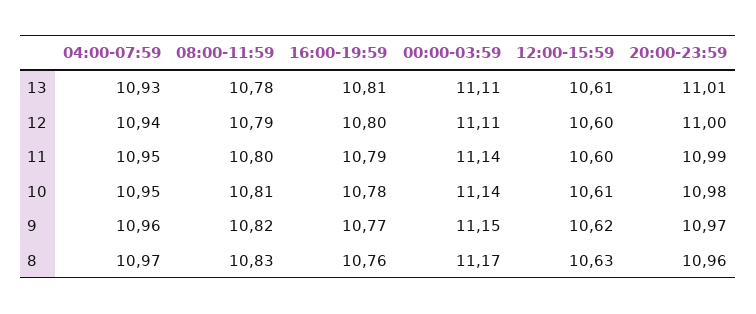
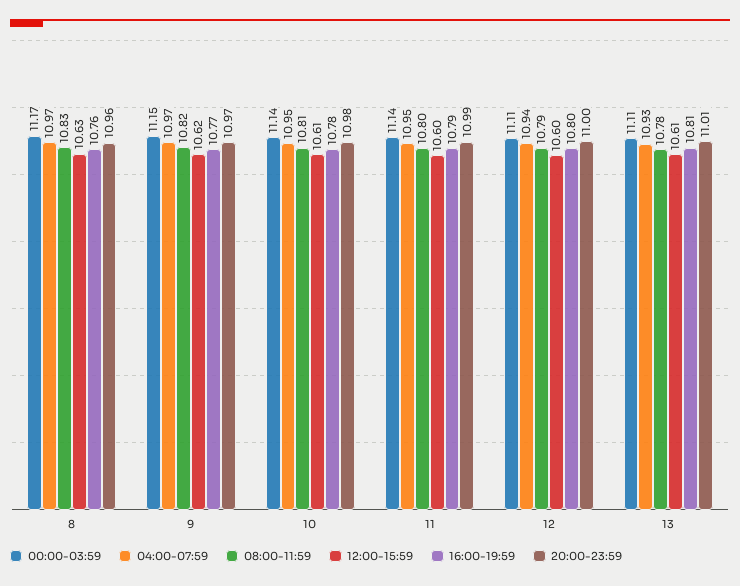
04:00-07:59, 9: 10.96 -> 10.97

